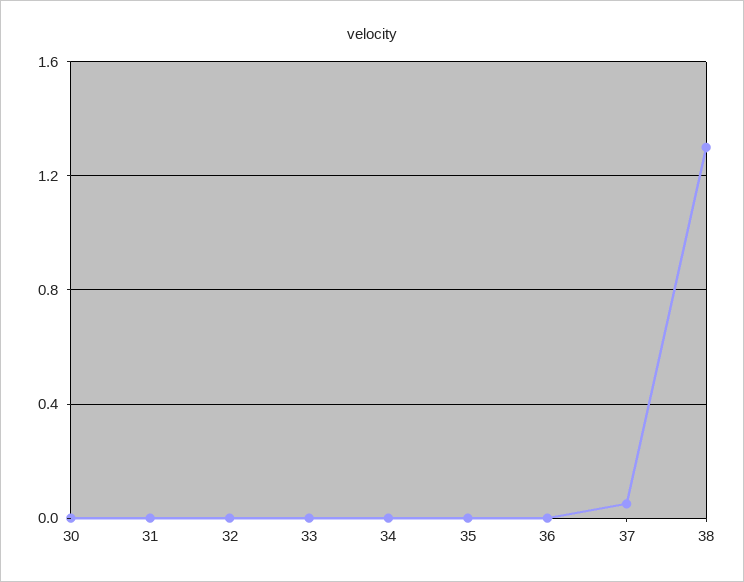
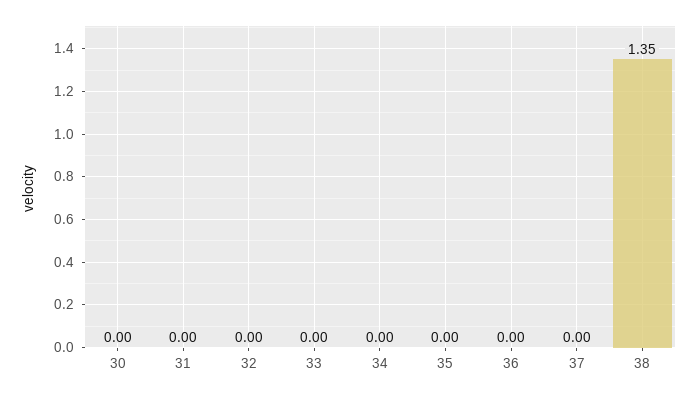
37: 0.05 -> 0
38: 1.3 -> 1.35

